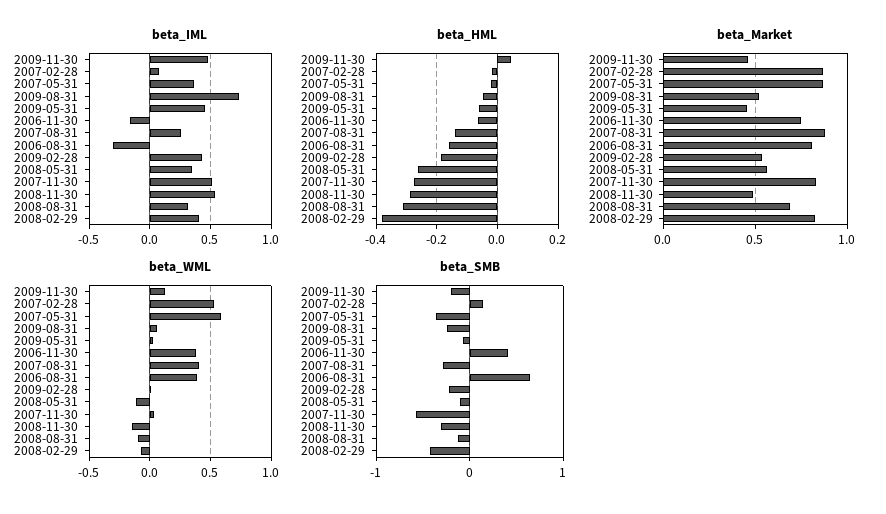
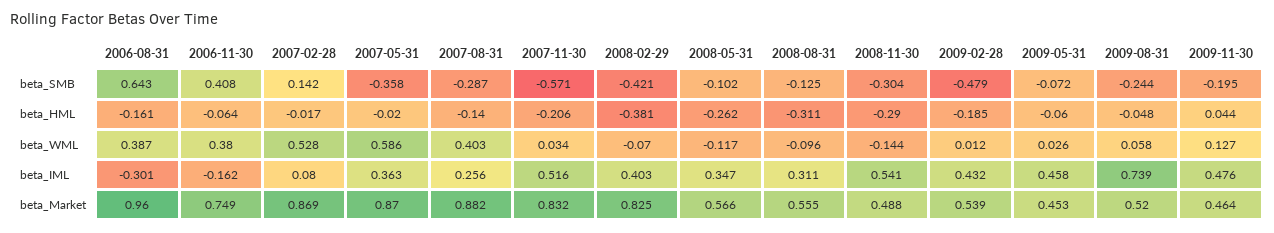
beta_HML, 2007-11-30: -0.28 -> -0.206
beta_Market, 2006-08-31: 0.8 -> 0.96
beta_Market, 2008-08-31: 0.7 -> 0.555
beta_SMB, 2009-02-28: -0.2 -> -0.479

